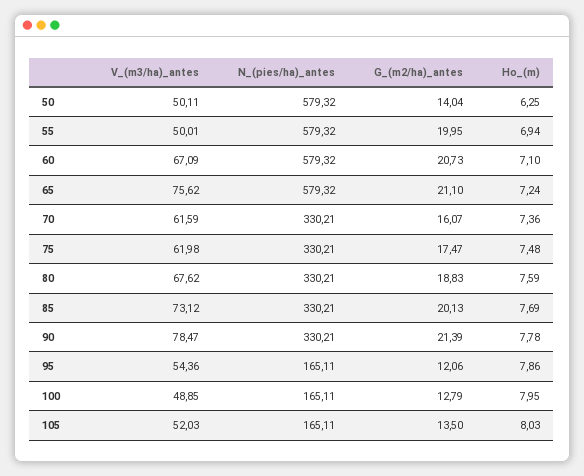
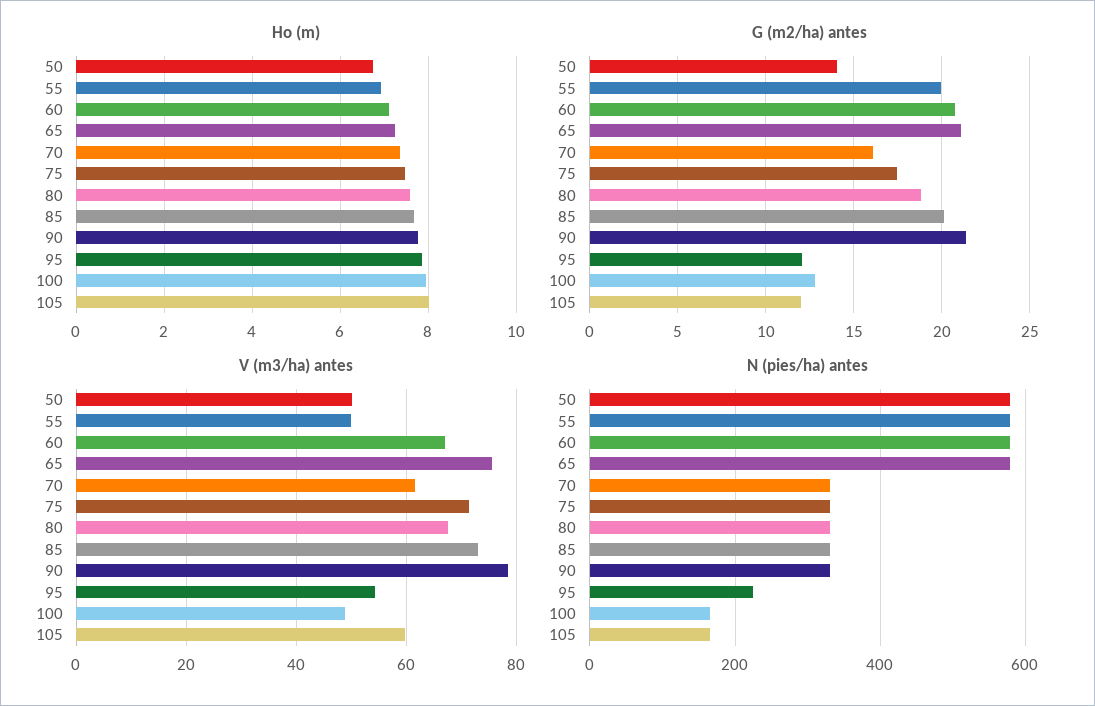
Ho_(m), 50: 6.25 -> 6.8
V_(m3/ha)_antes, 75: 61.98 -> 72
N_(pies/ha)_antes, 95: 165.11 -> 220
V_(m3/ha)_antes, 105: 52.03 -> 60
G_(m2/ha)_antes, 105: 13.5 -> 12

